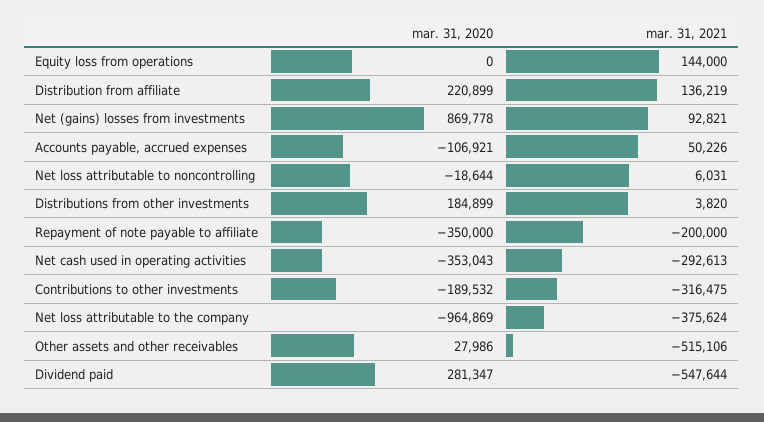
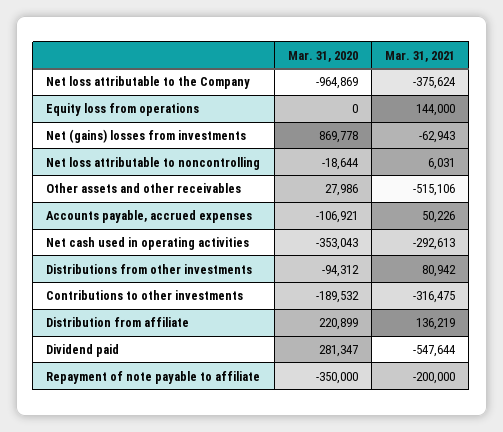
mar. 31, 2021, Net (gains) losses from investments: 92821 -> -62943
mar. 31, 2020, Distributions from other investments: 184899 -> -94312
mar. 31, 2021, Distributions from other investments: 3820 -> 80942

